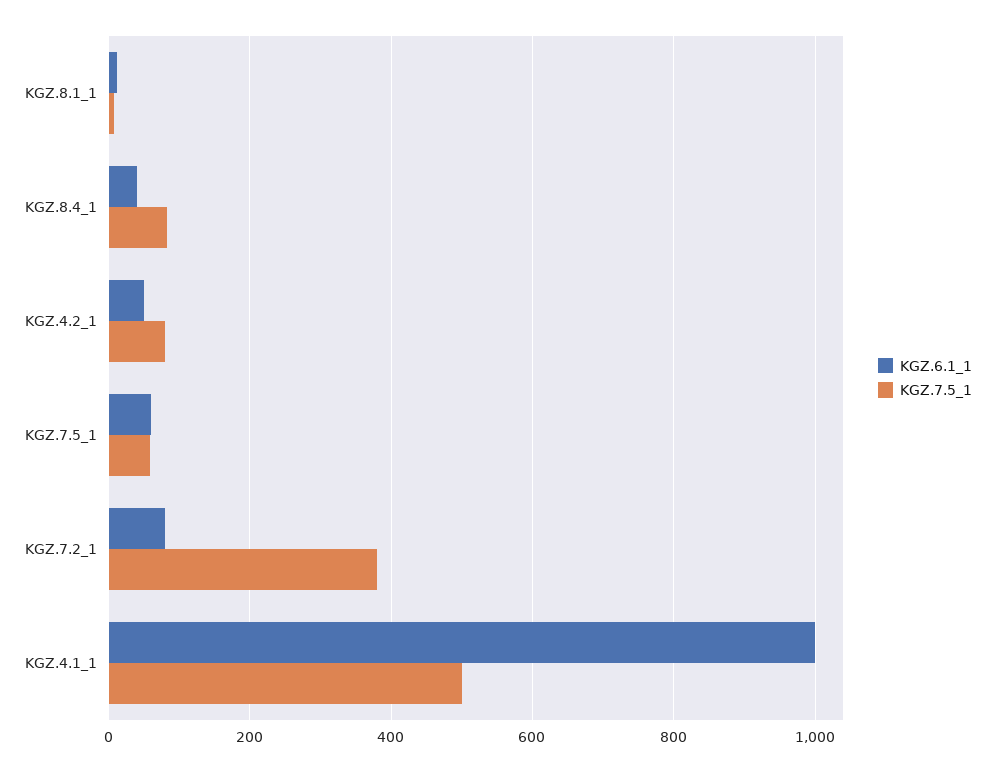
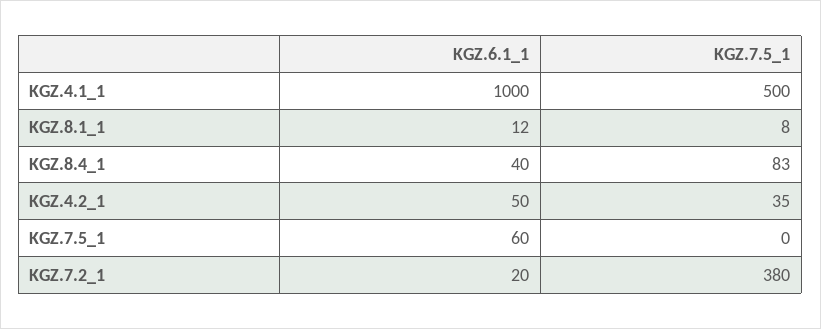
KGZ.7.5_1, KGZ.4.2_1: 80 -> 35
KGZ.7.5_1, KGZ.7.5_1: 60 -> 0
KGZ.6.1_1, KGZ.7.2_1: 80 -> 20

